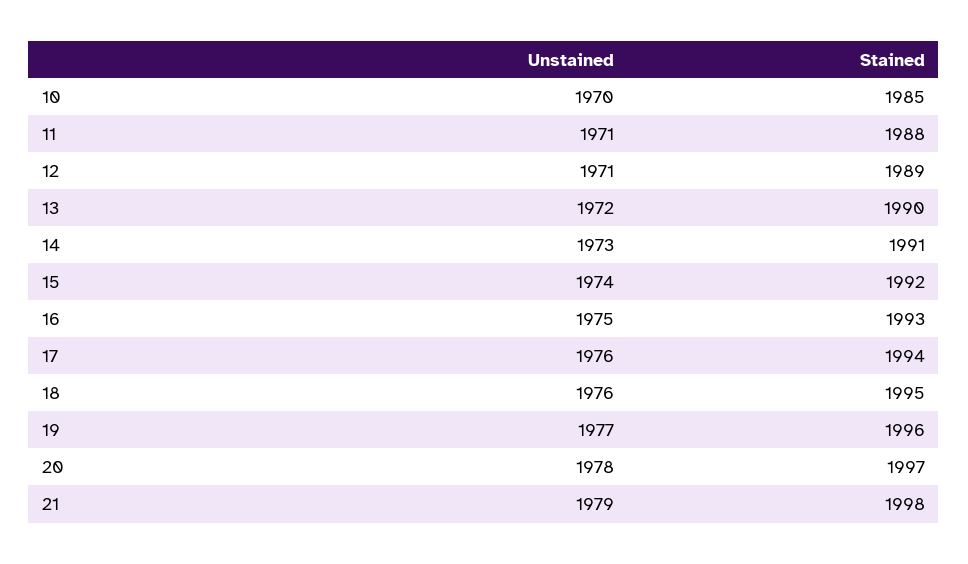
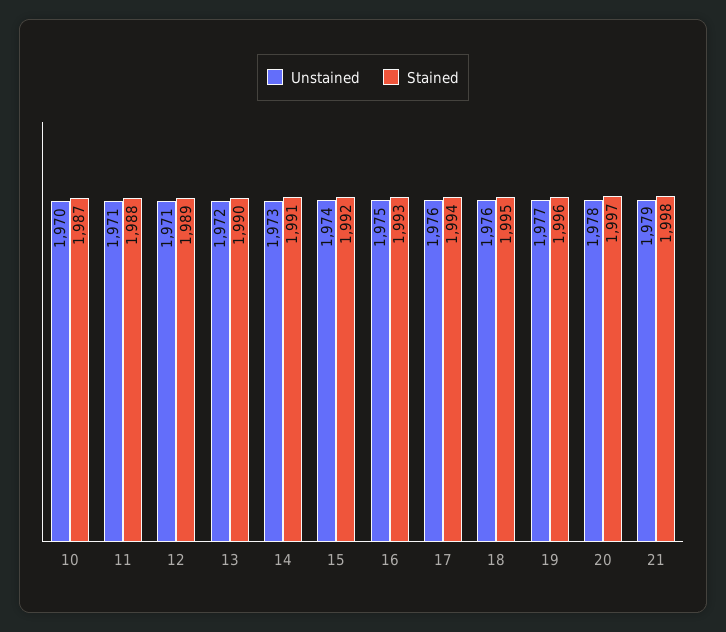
Stained, 10: 1985 -> 1987

